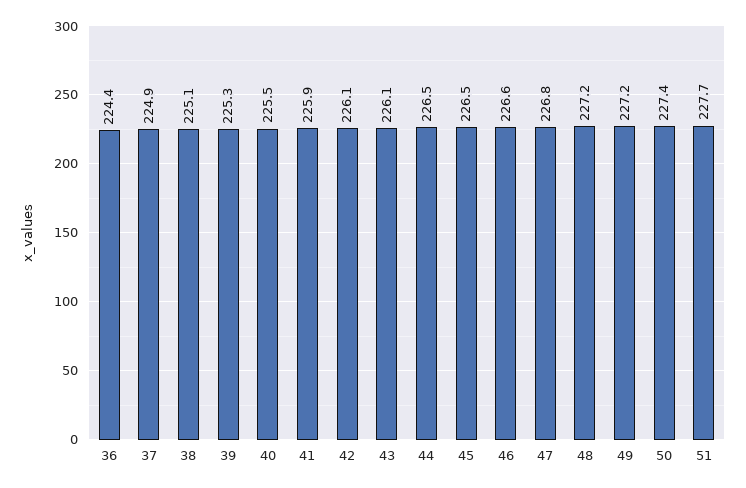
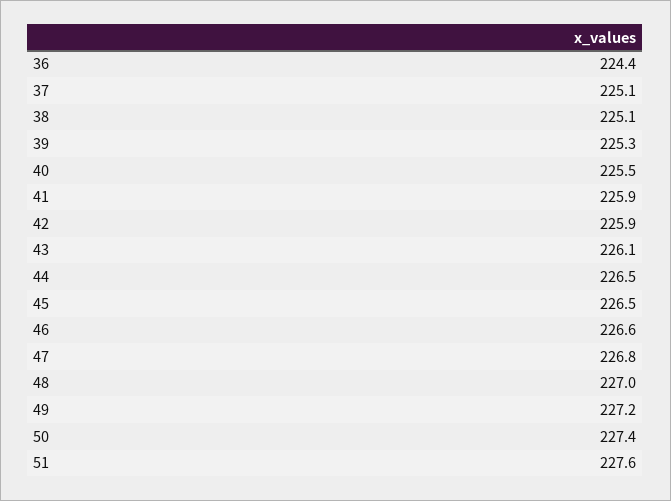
37: 224.9 -> 225.1
42: 226.1 -> 225.9
48: 227.2 -> 227
51: 227.7 -> 227.6

